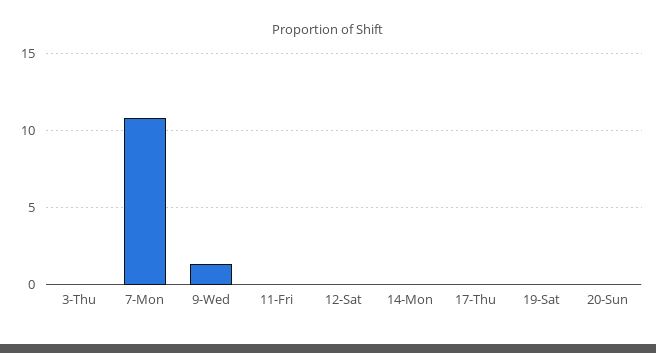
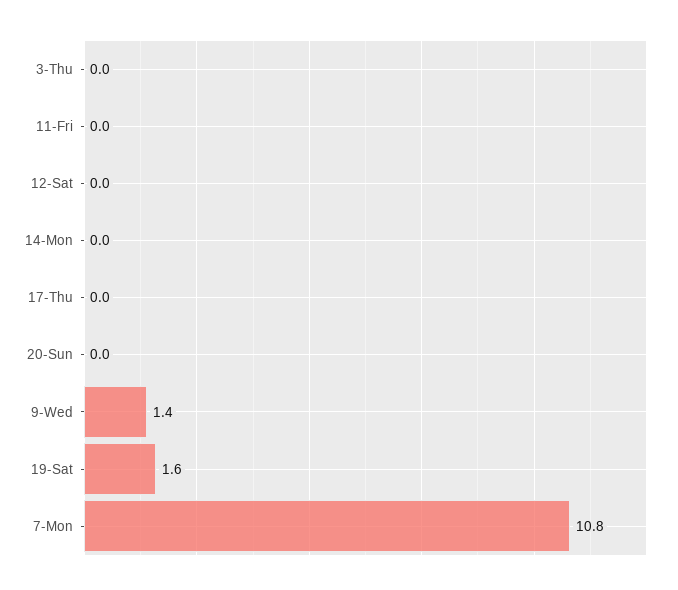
19-Sat: 0 -> 1.6

